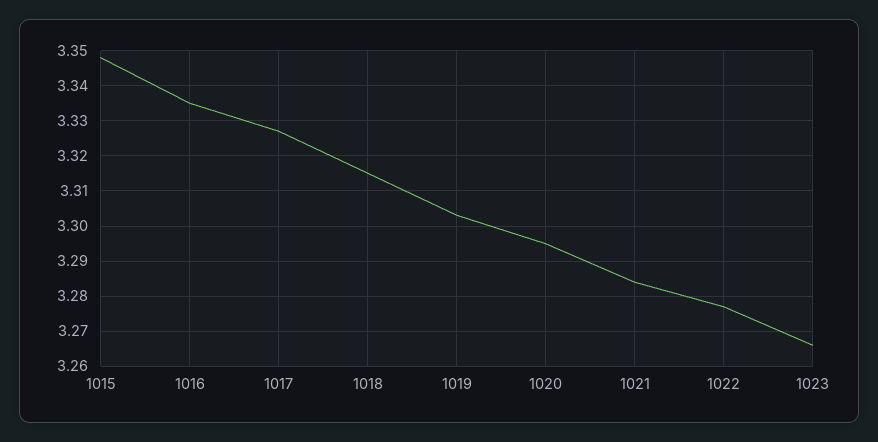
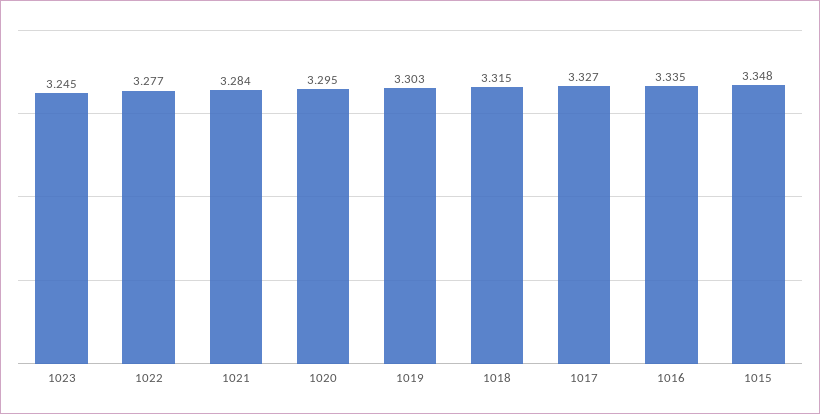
1023: 3.265 -> 3.245

